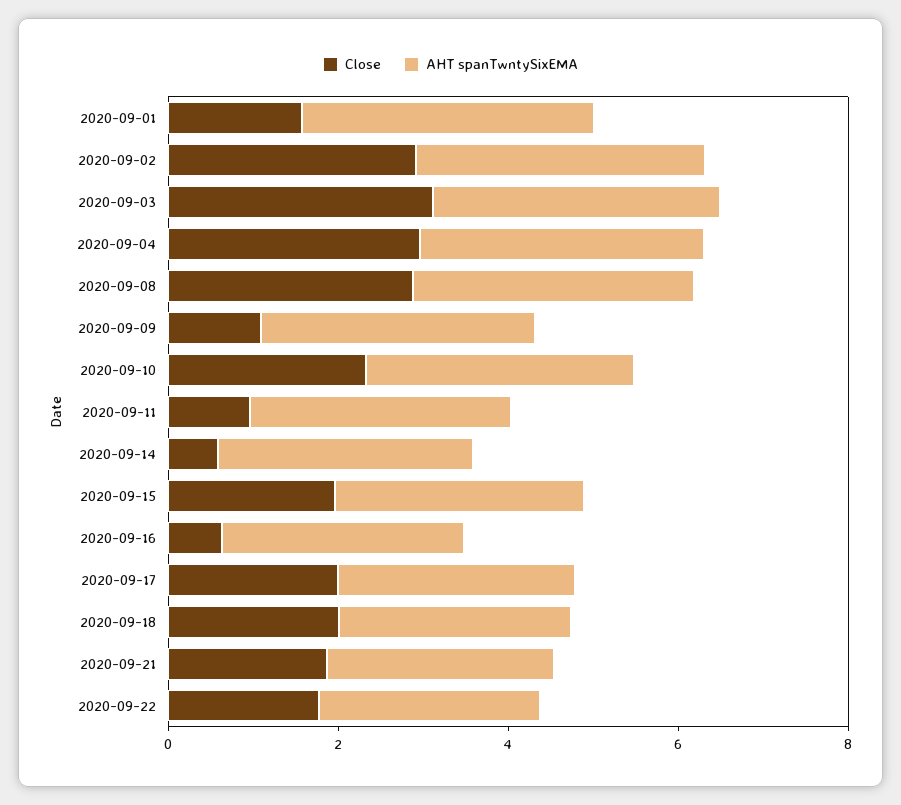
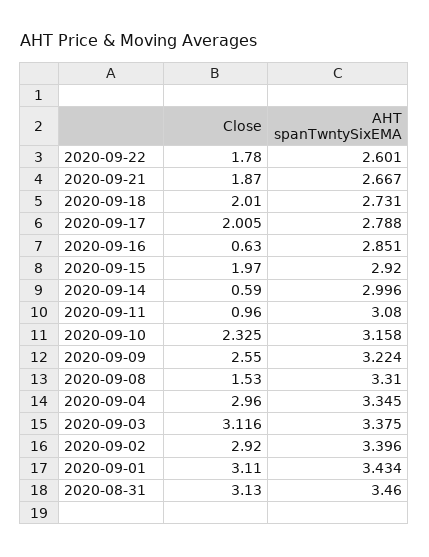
Close, 2020-09-01: 1.5 -> 3.11
Close, 2020-09-08: 3 -> 1.53
Close, 2020-09-09: 1 -> 2.55
Close, 2020-08-31: none -> 3.13
AHT spanTwntySixEMA, 2020-08-31: none -> 3.46

